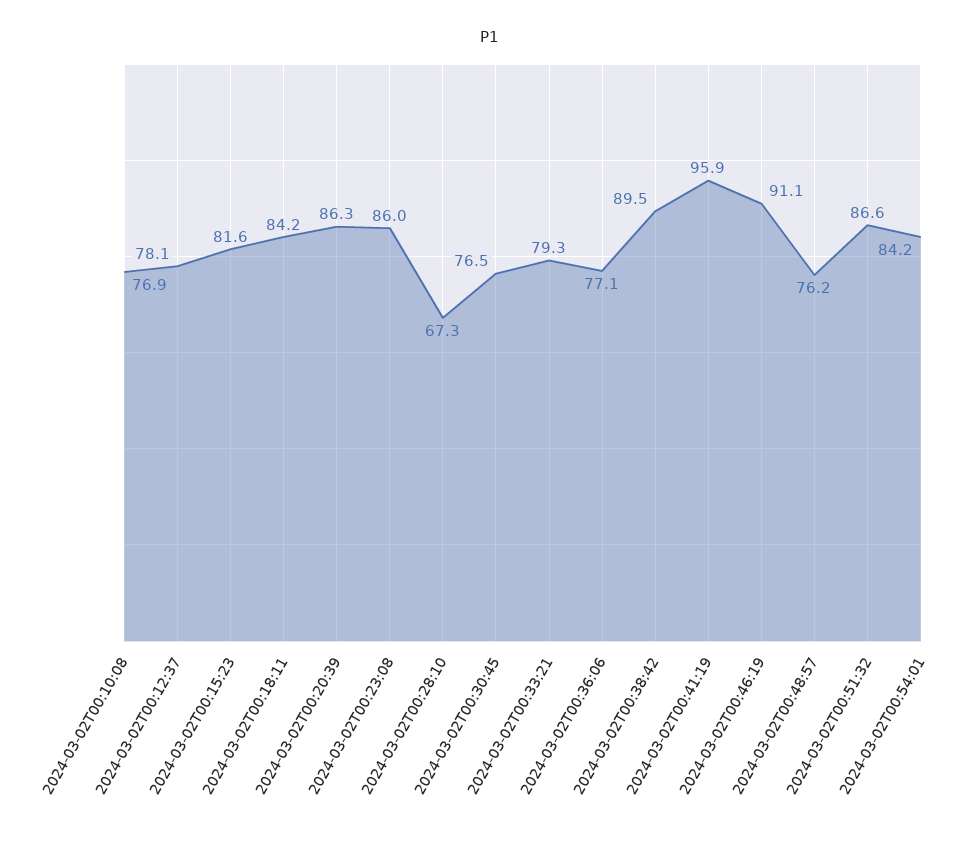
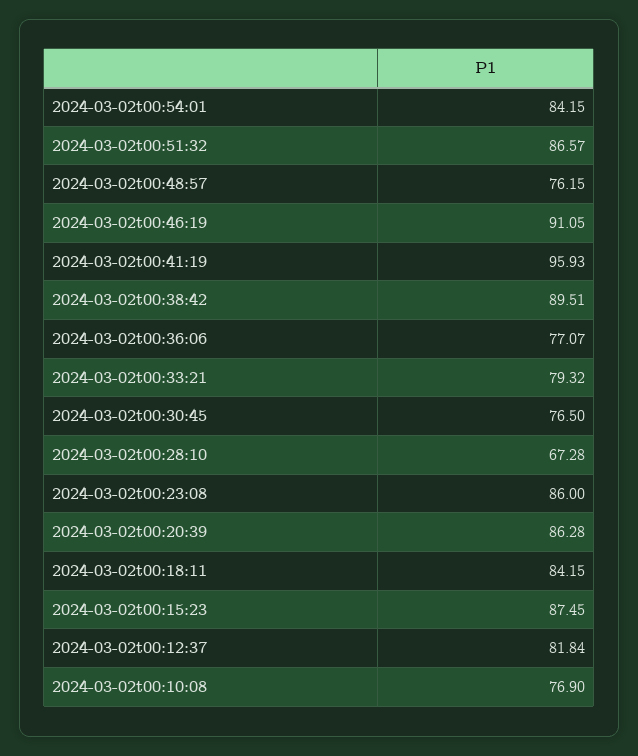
2024-03-02T00:12:37: 78.1 -> 81.84
2024-03-02T00:15:23: 81.6 -> 87.45

